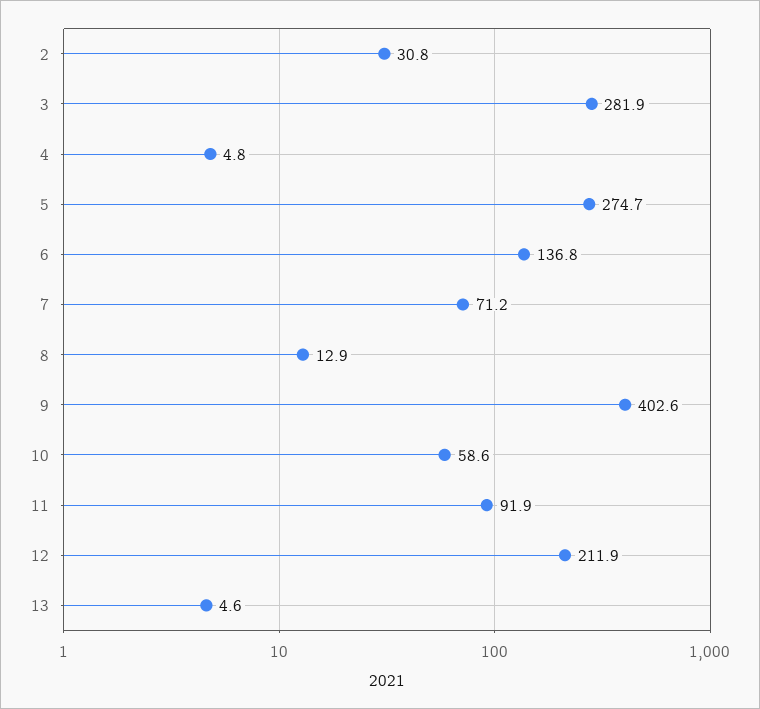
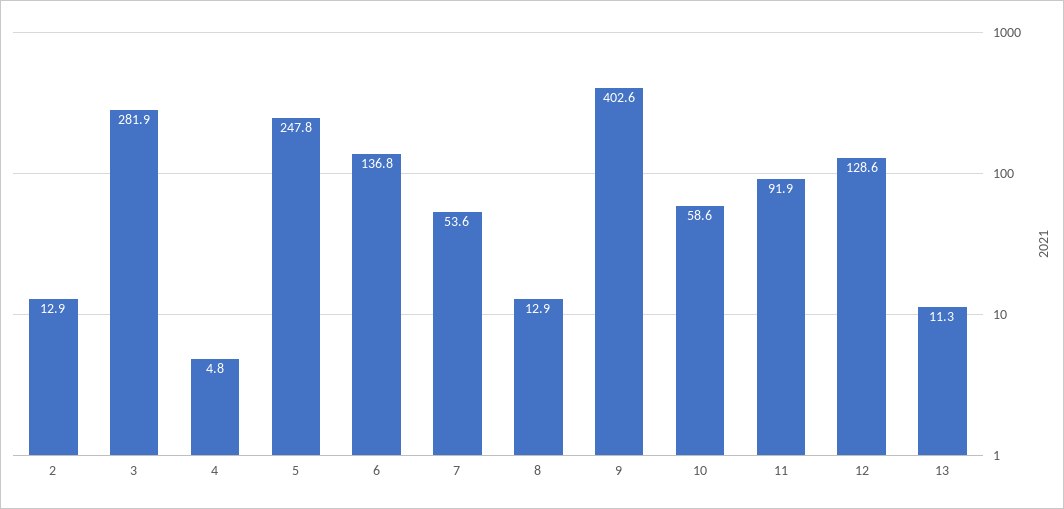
2: 30.8 -> 12.9
5: 274.7 -> 247.8
7: 71.2 -> 53.6
12: 211.9 -> 128.6
13: 4.6 -> 11.3

